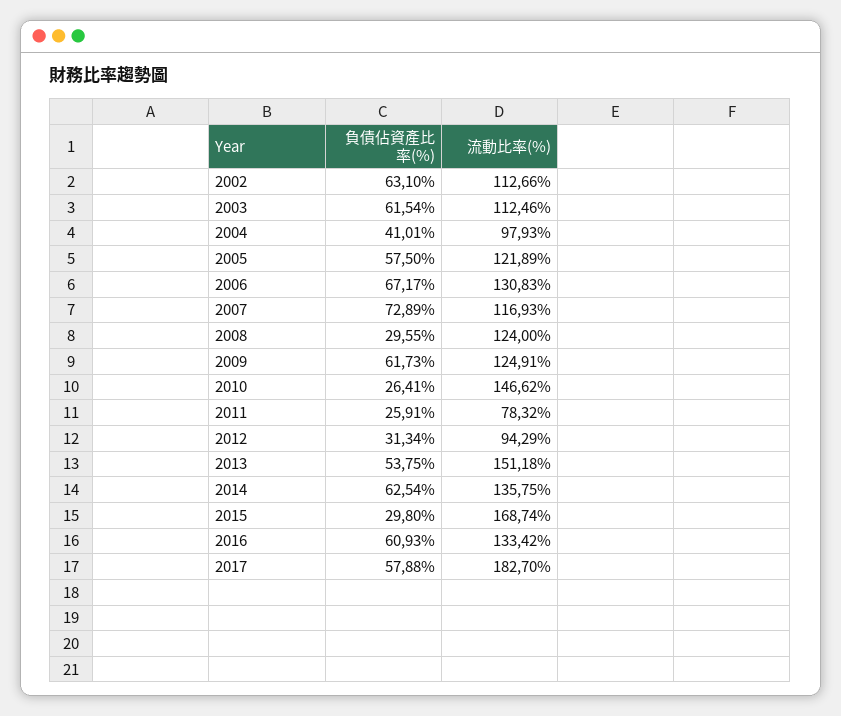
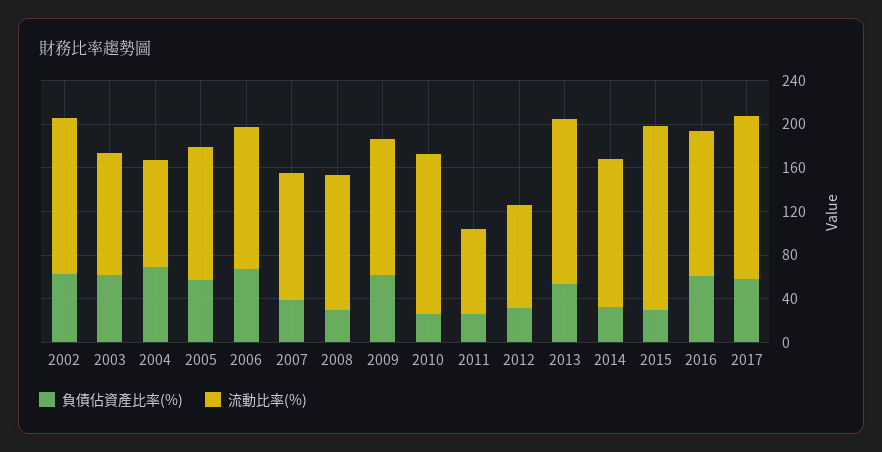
流動比率(%), 2002: 112.66 -> 140
負債佔資產比率(%), 2004: 41.01 -> 70
負債佔資產比率(%), 2007: 72.89 -> 40
負債佔資產比率(%), 2014: 62.54 -> 30
流動比率(%), 2017: 182.7 -> 150

